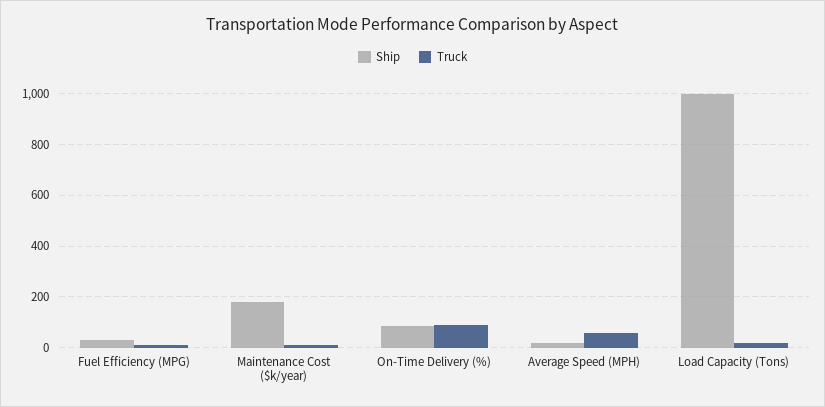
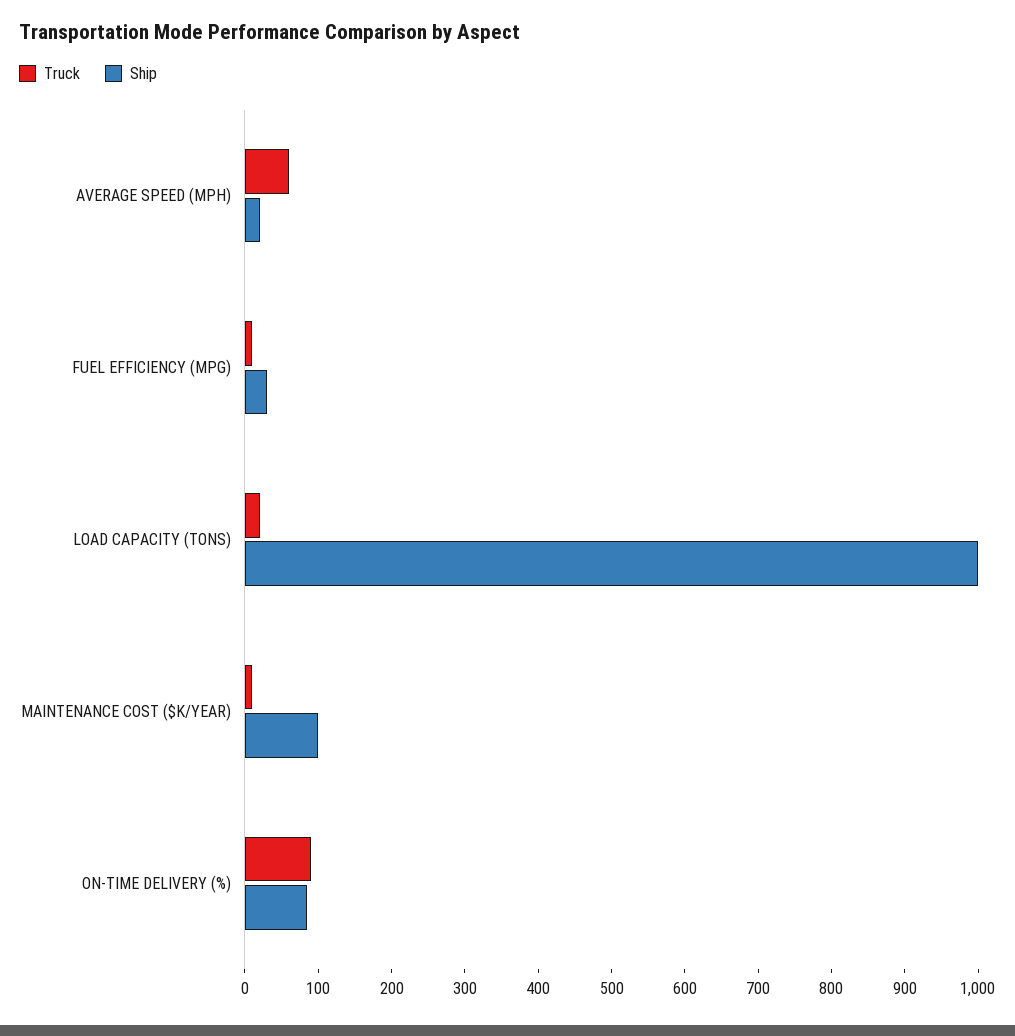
Ship, Maintenance Cost ($k/year): 175 -> 100

